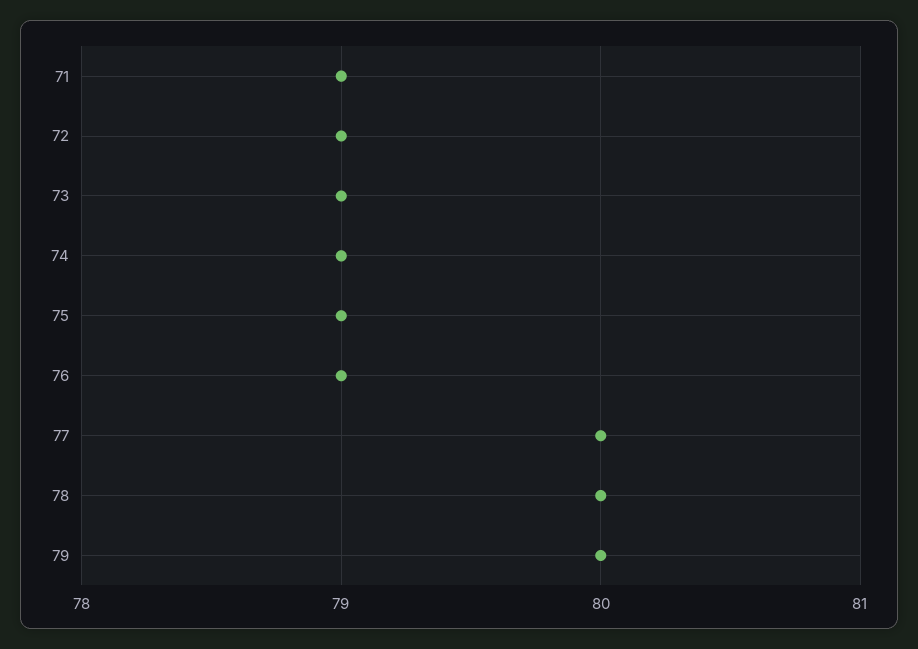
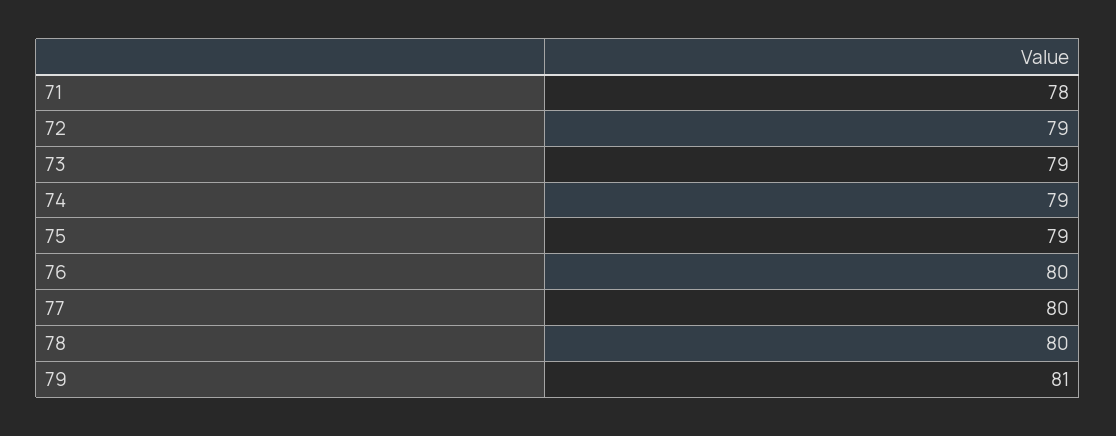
71: 79 -> 78
76: 79 -> 80
79: 80 -> 81

